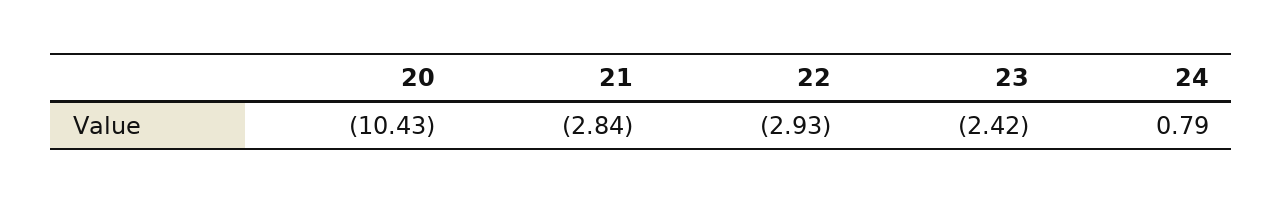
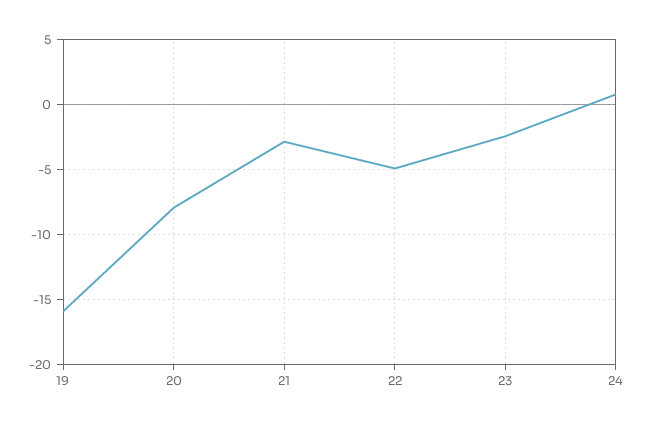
20: -10.43 -> -8
22: -2.93 -> -5
19: none -> -16

